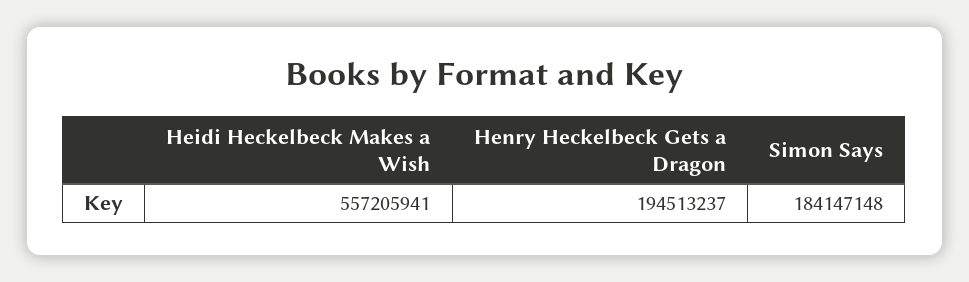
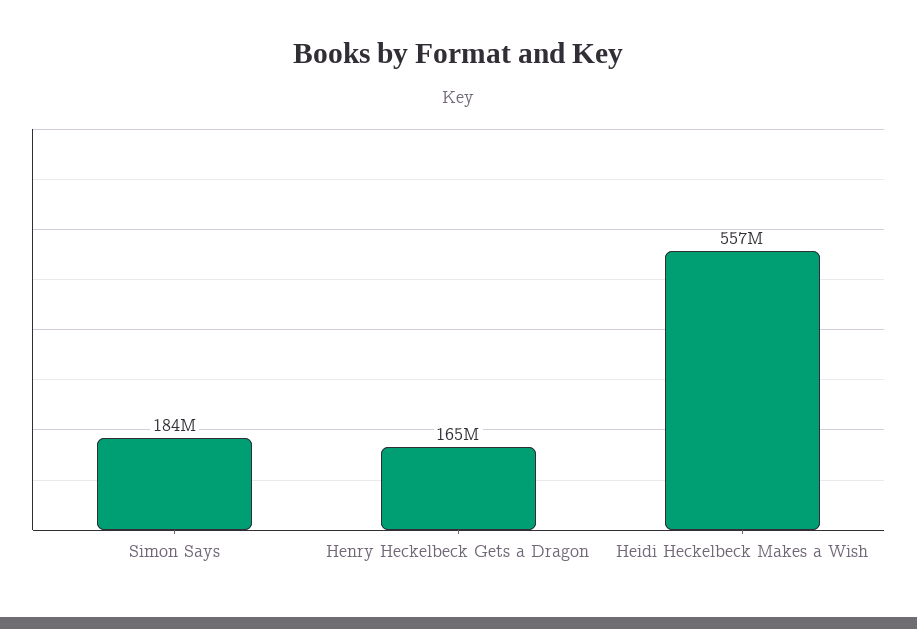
Henry Heckelbeck Gets a Dragon: 194513237 -> 165000000

